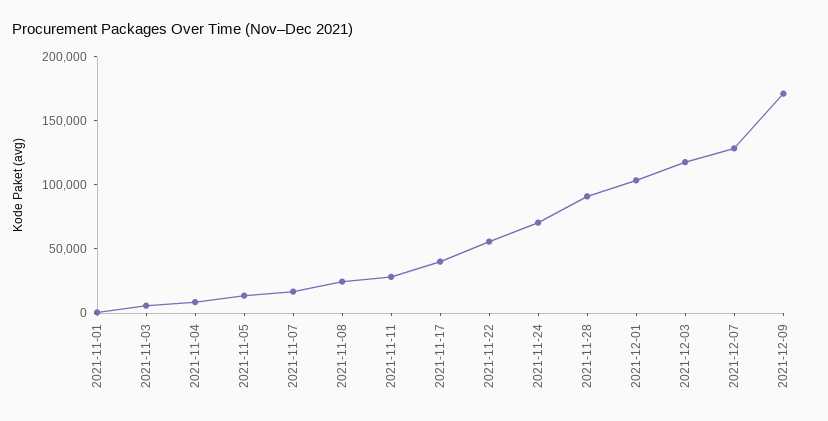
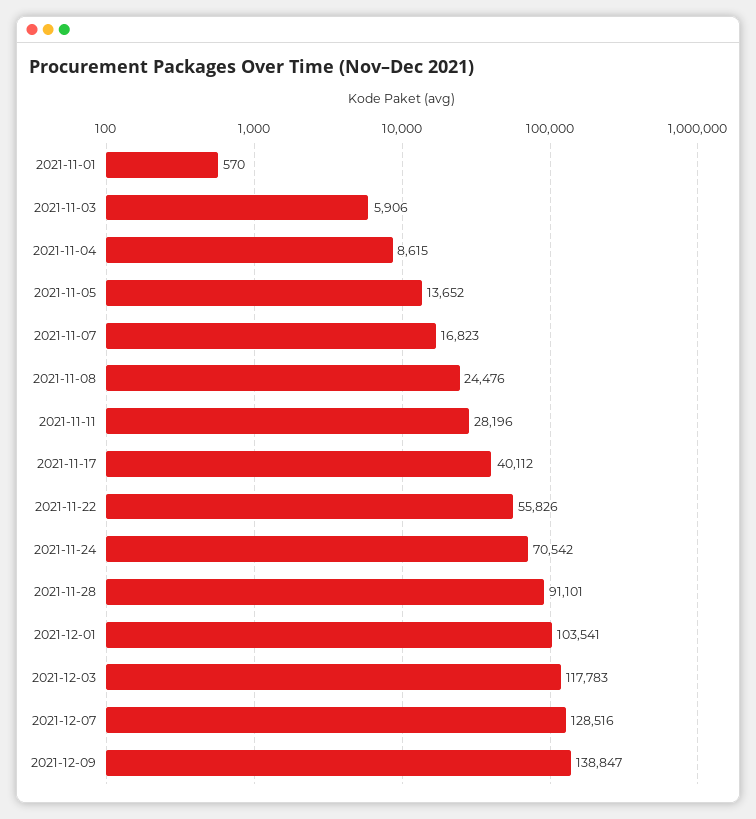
2021-12-09: 170000 -> 138847

